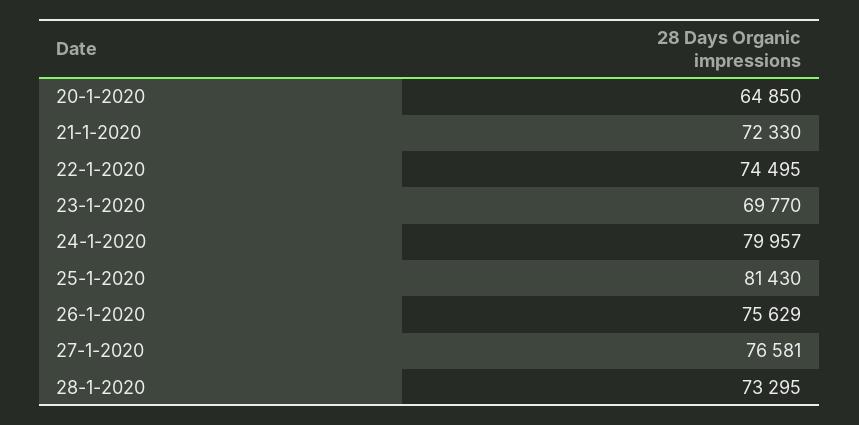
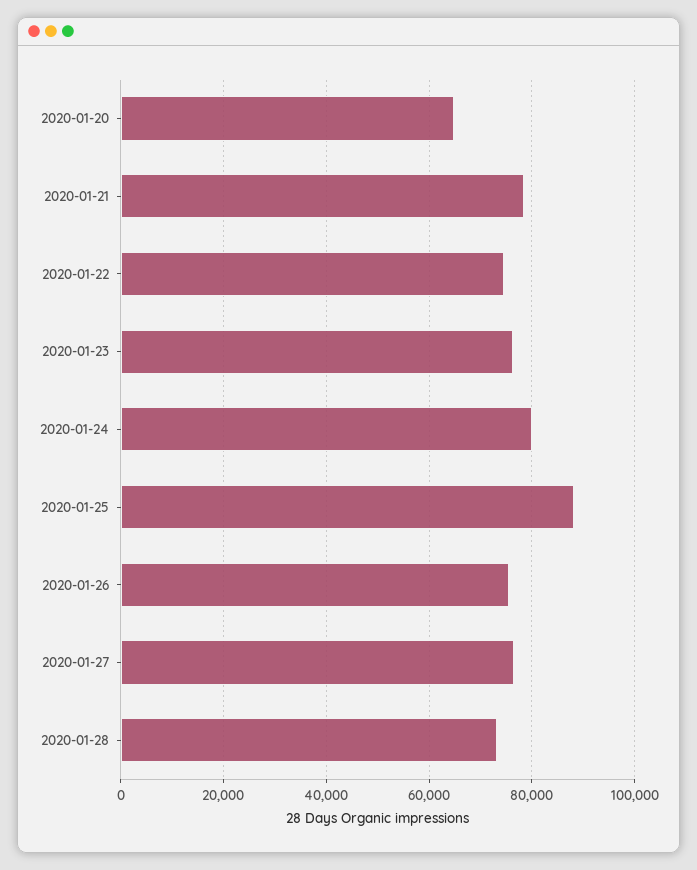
21-1-2020: 72330 -> 78000
23-1-2020: 69770 -> 76000
25-1-2020: 81430 -> 88000

